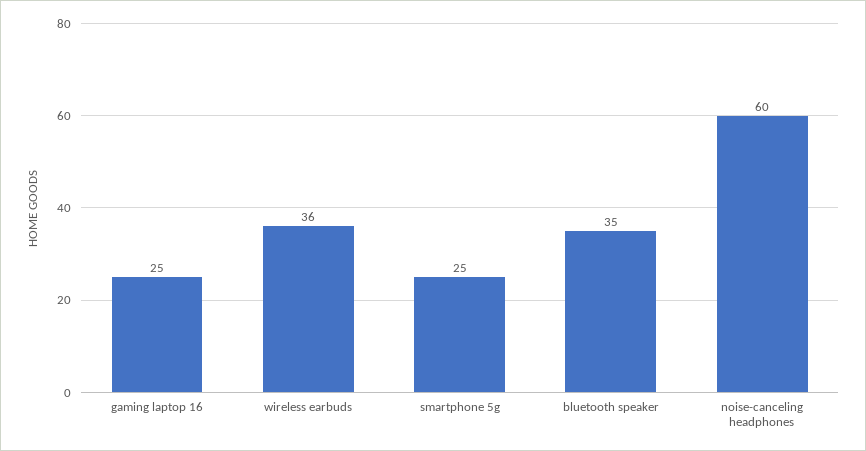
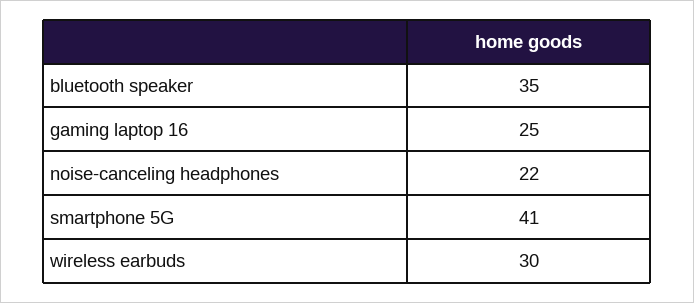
wireless earbuds: 36 -> 30
smartphone 5g: 25 -> 41
noise-canceling headphones: 60 -> 22

